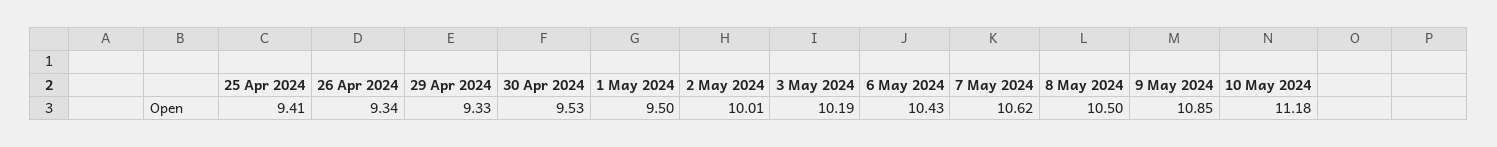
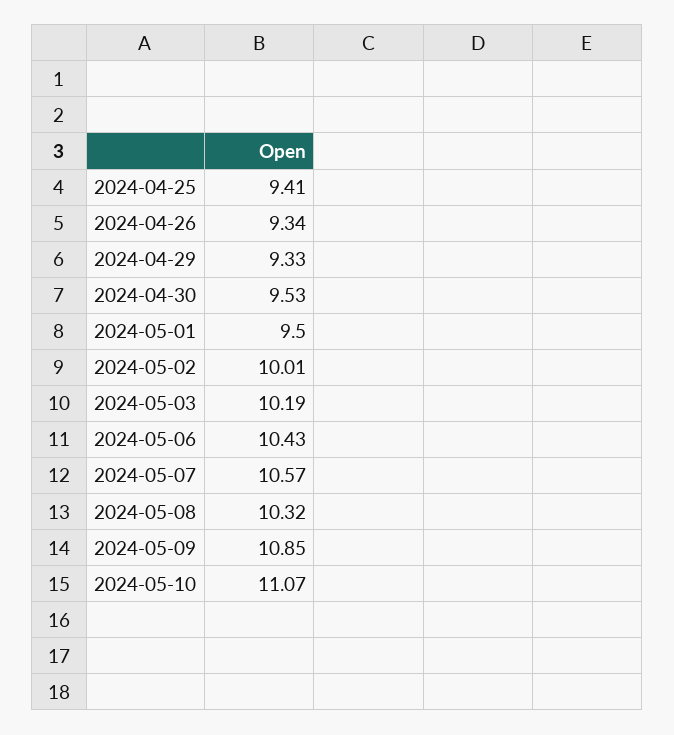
7 May 2024: 10.62 -> 10.57
8 May 2024: 10.5 -> 10.32
10 May 2024: 11.18 -> 11.07

